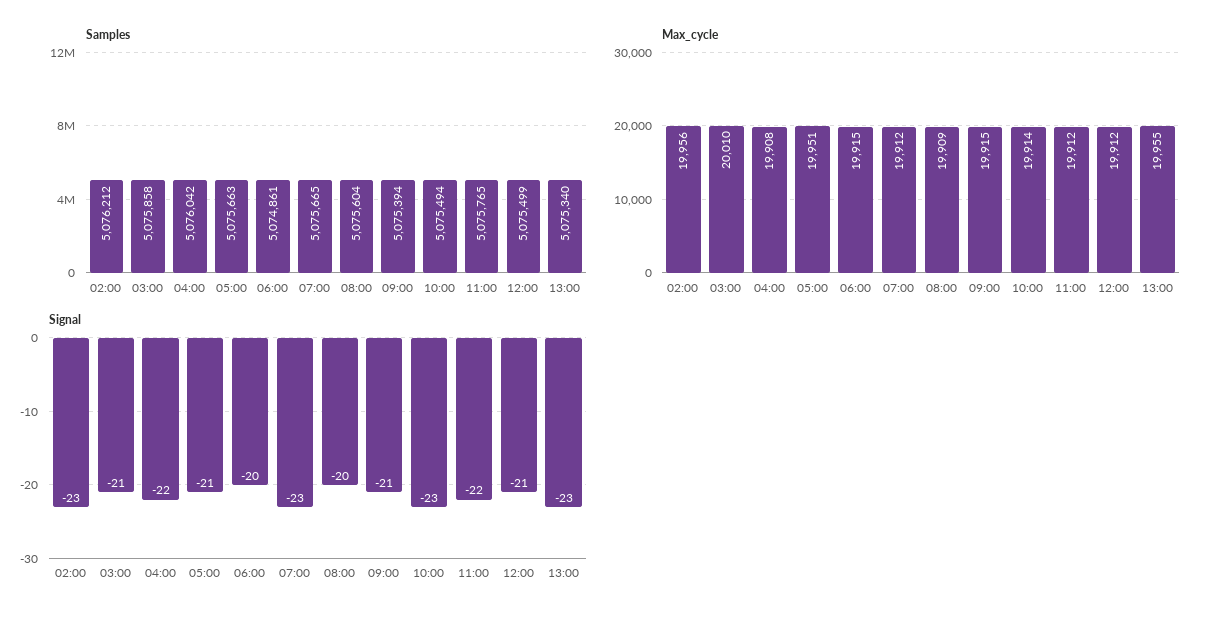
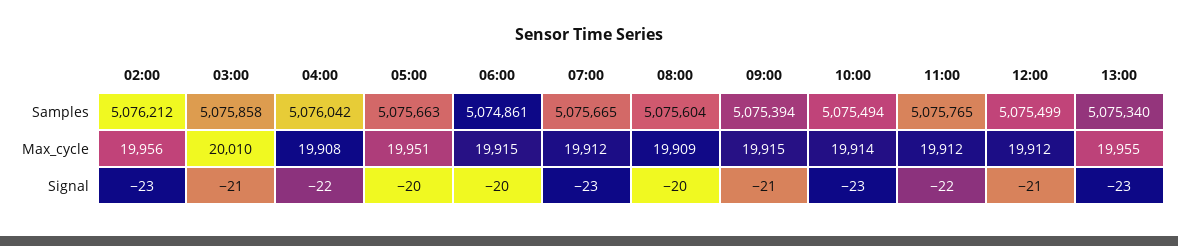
Signal, 05:00: -21 -> -20

